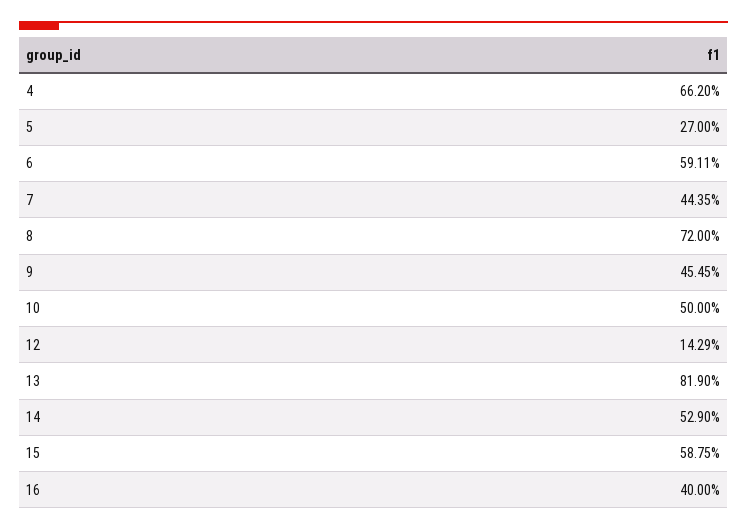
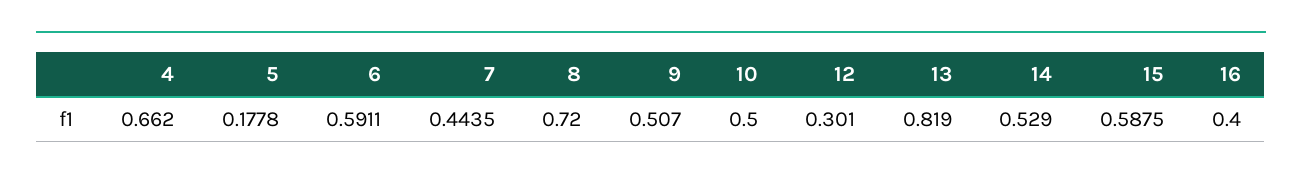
5: 0.27 -> 0.1778
9: 0.4545 -> 0.507
12: 0.1429 -> 0.301

